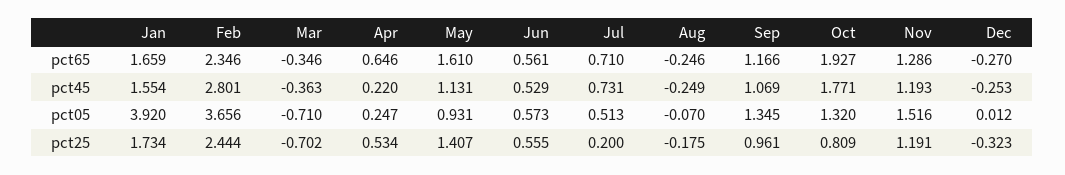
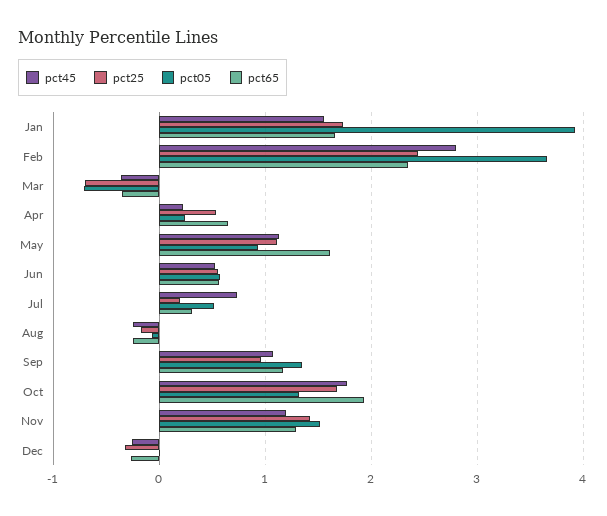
pct65, Jul: 0.71 -> 0.3
pct25, May: 1.407 -> 1.1
pct25, Oct: 0.809 -> 1.7
pct25, Nov: 1.191 -> 1.4

